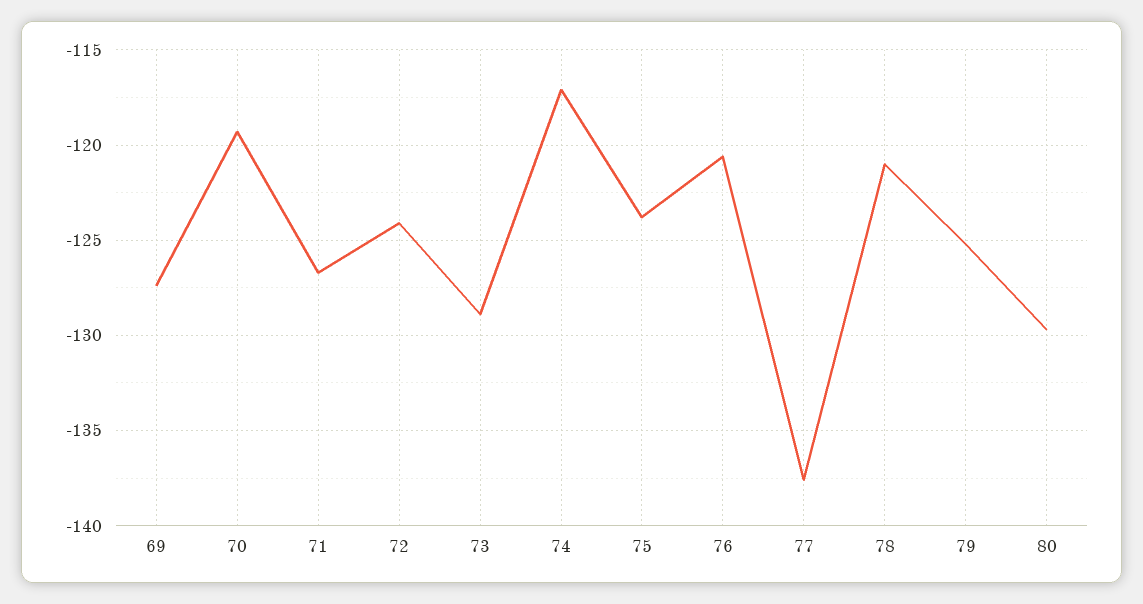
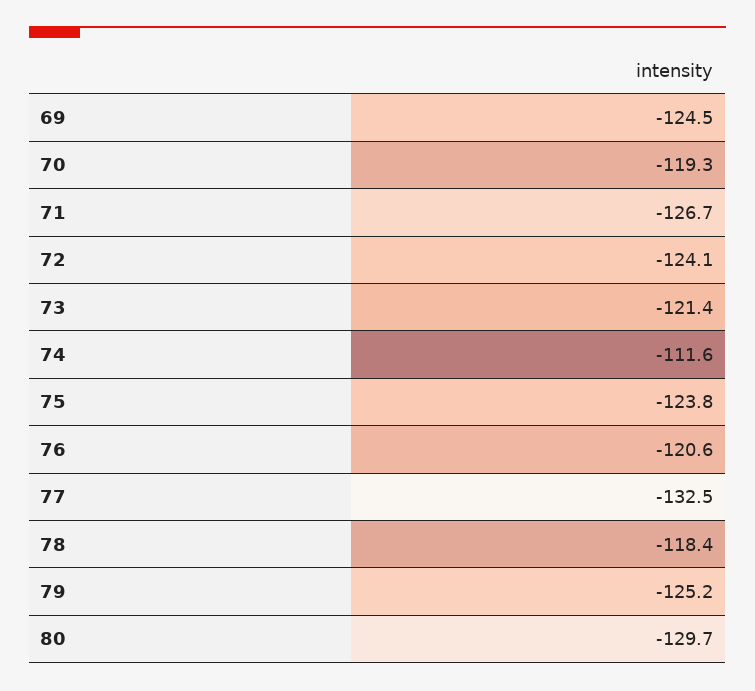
69: -127.5 -> -124.5
73: -129 -> -121.4
74: -117 -> -111.6
77: -137.5 -> -132.5
78: -121 -> -118.4

